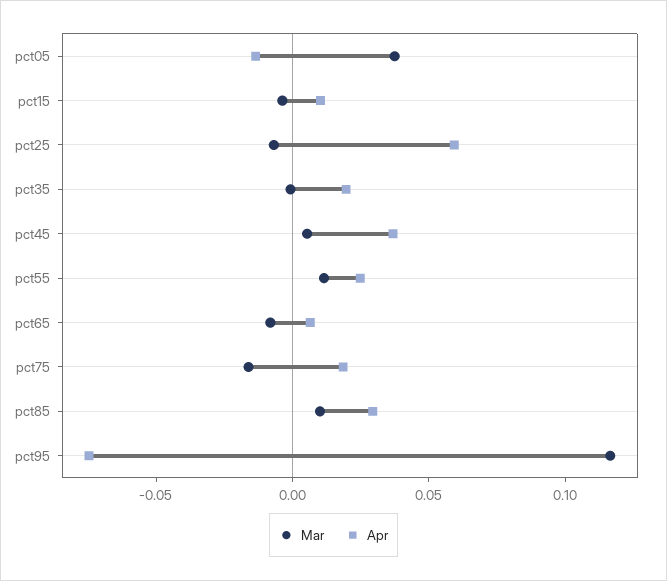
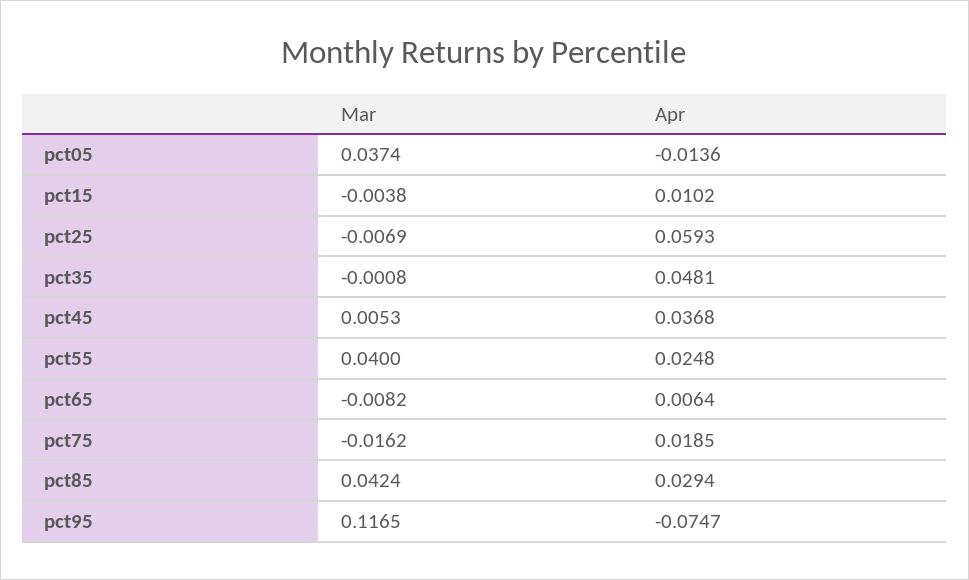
Apr, pct35: 0.02 -> 0.0481
Mar, pct55: 0.01 -> 0.04
Mar, pct85: 0.01 -> 0.0424

